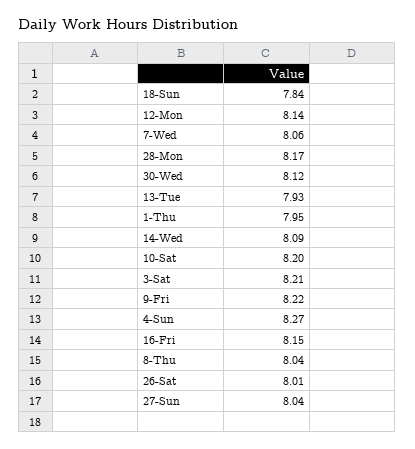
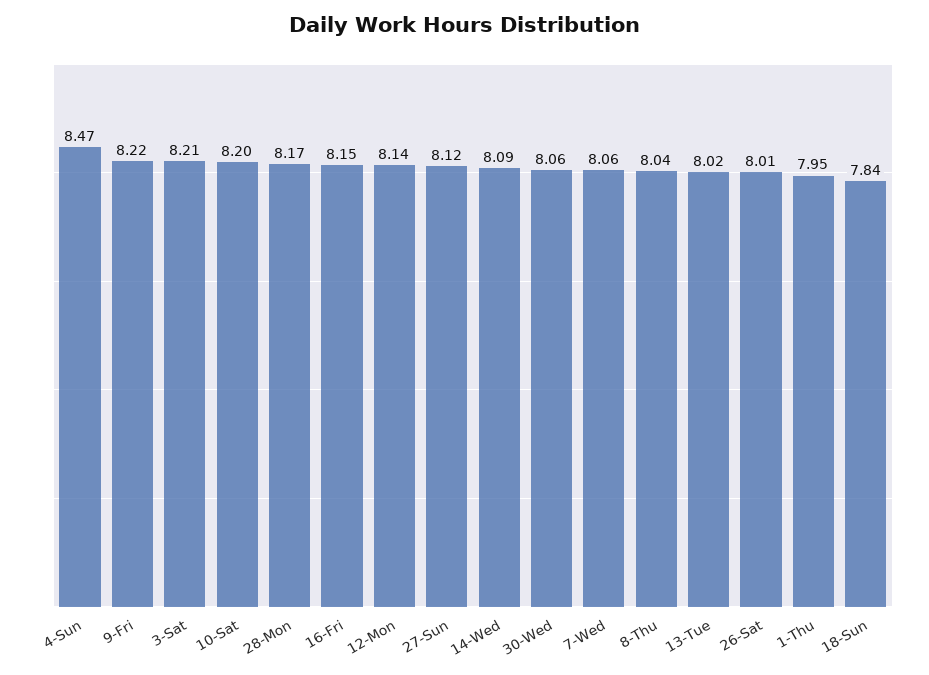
30-Wed: 8.12 -> 8.06
13-Tue: 7.93 -> 8.02
4-Sun: 8.27 -> 8.47
27-Sun: 8.04 -> 8.12

